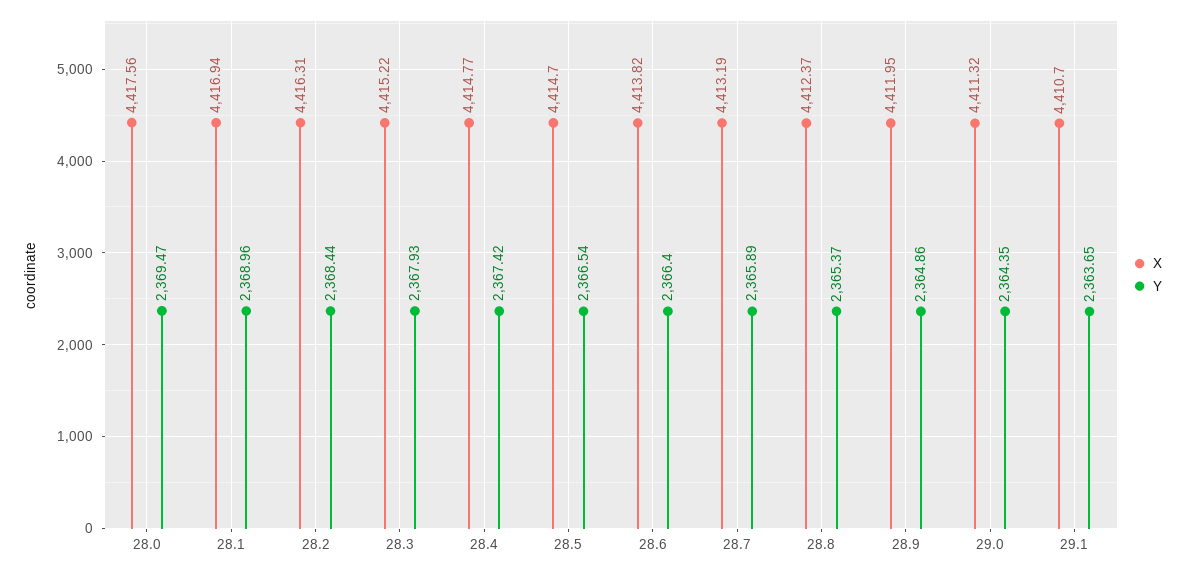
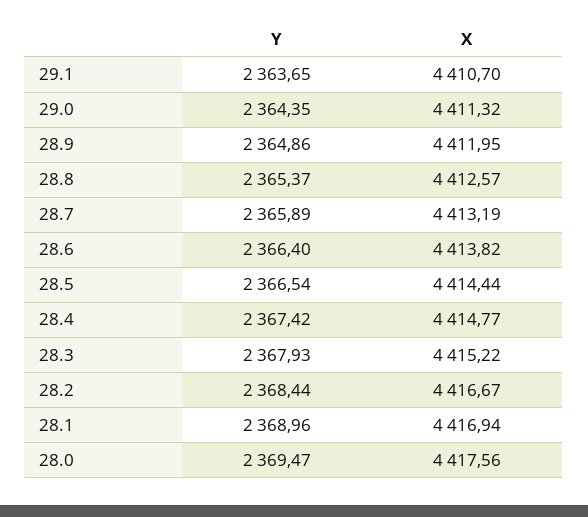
X, 28.2: 4416.31 -> 4416.67
X, 28.5: 4414.7 -> 4414.44
X, 28.8: 4412.37 -> 4412.57

